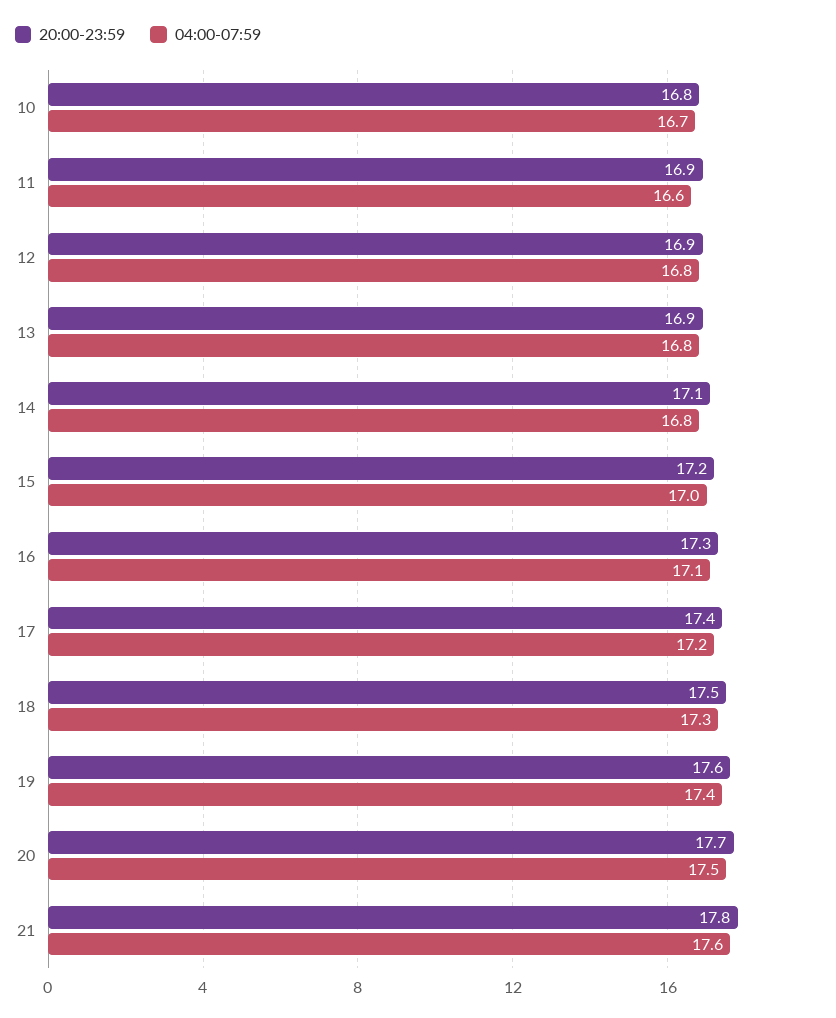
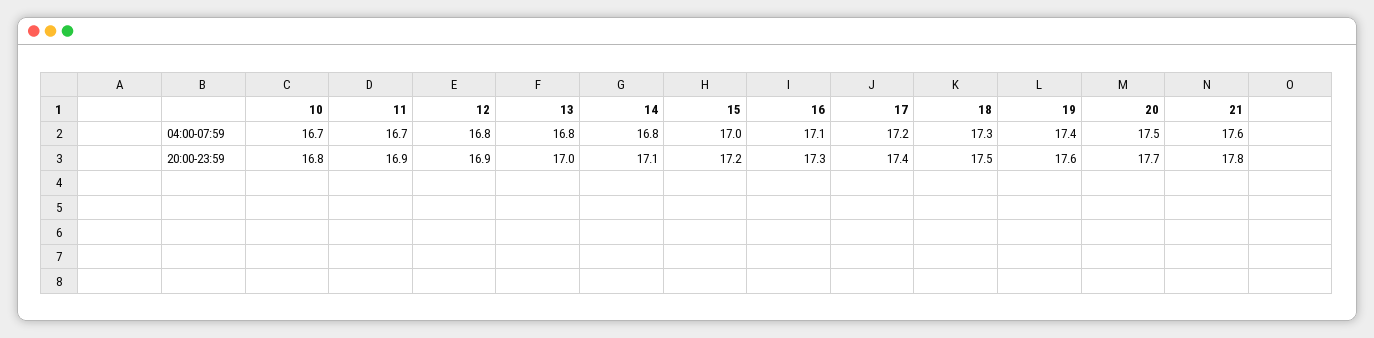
04:00-07:59, 11: 16.6 -> 16.7
20:00-23:59, 13: 16.9 -> 17

